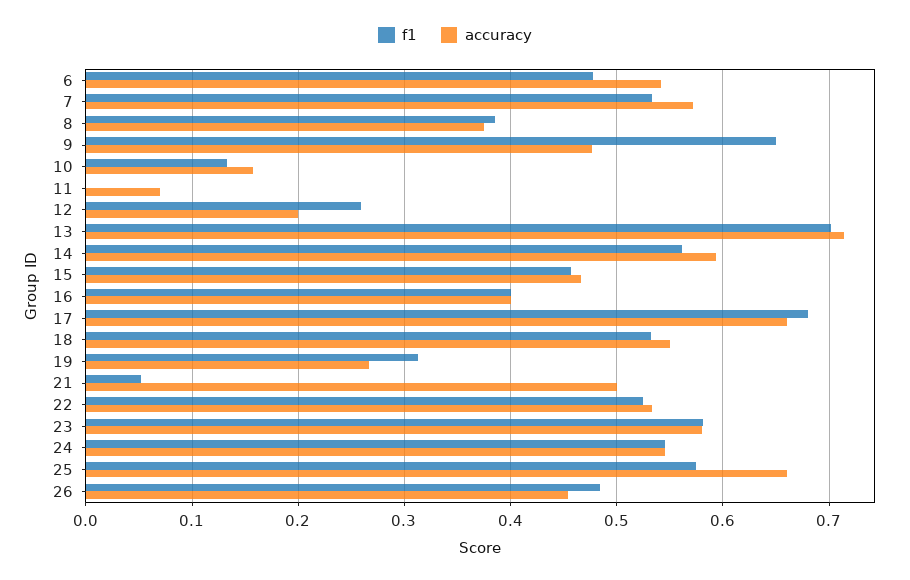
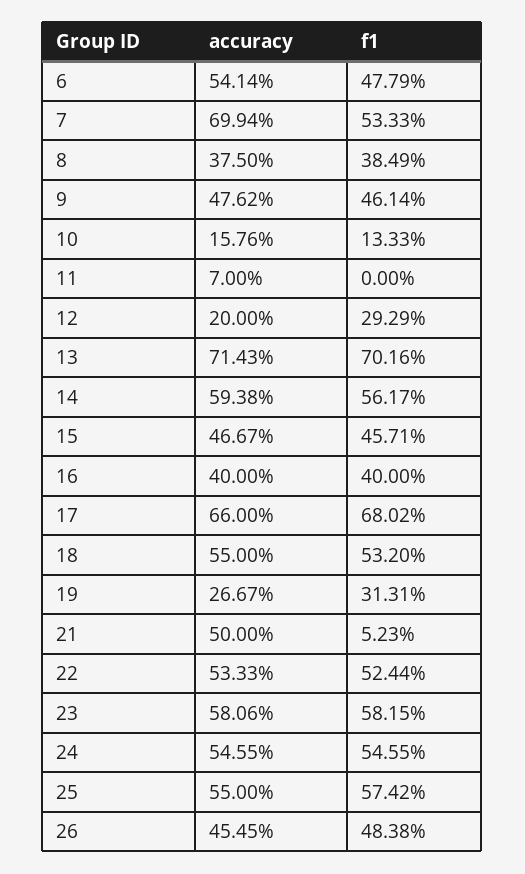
accuracy, 7: 0.57 -> 0.6994
f1, 9: 0.65 -> 0.4614
f1, 12: 0.26 -> 0.2929
accuracy, 25: 0.66 -> 0.55

